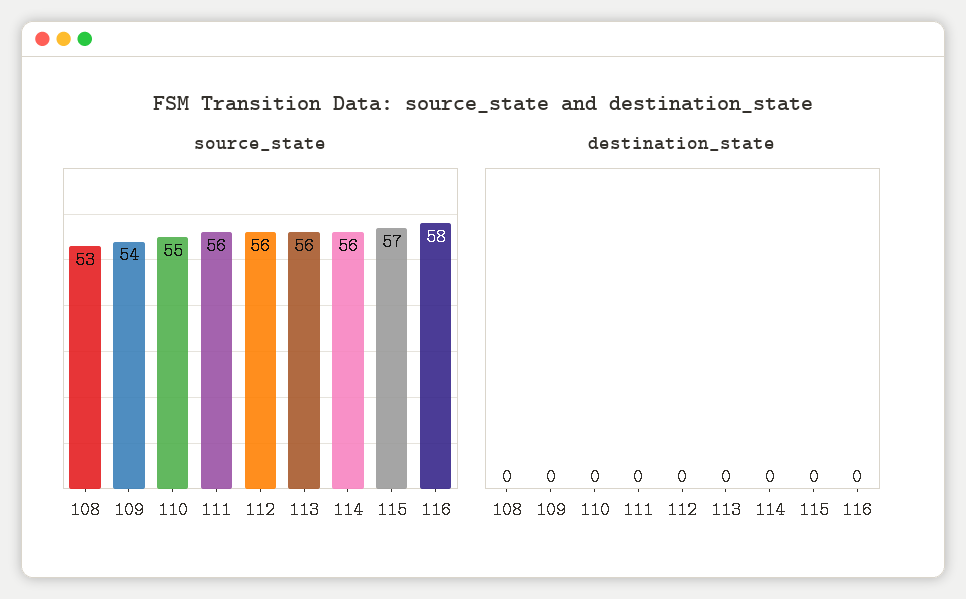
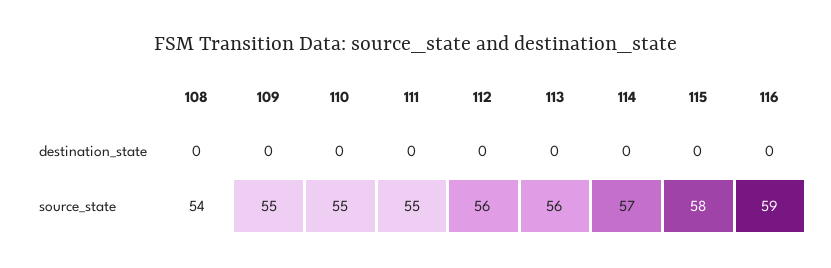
source_state, 108: 53 -> 54
source_state, 109: 54 -> 55
source_state, 111: 56 -> 55
source_state, 114: 56 -> 57
source_state, 115: 57 -> 58
source_state, 116: 58 -> 59

